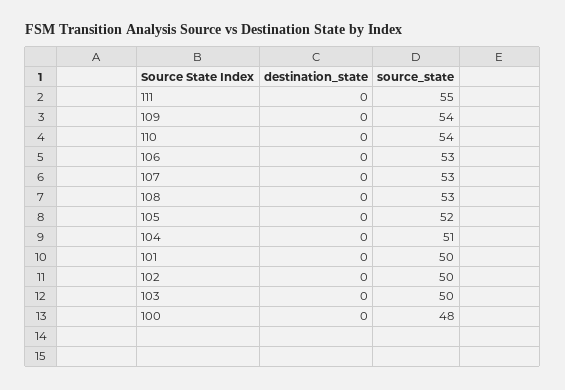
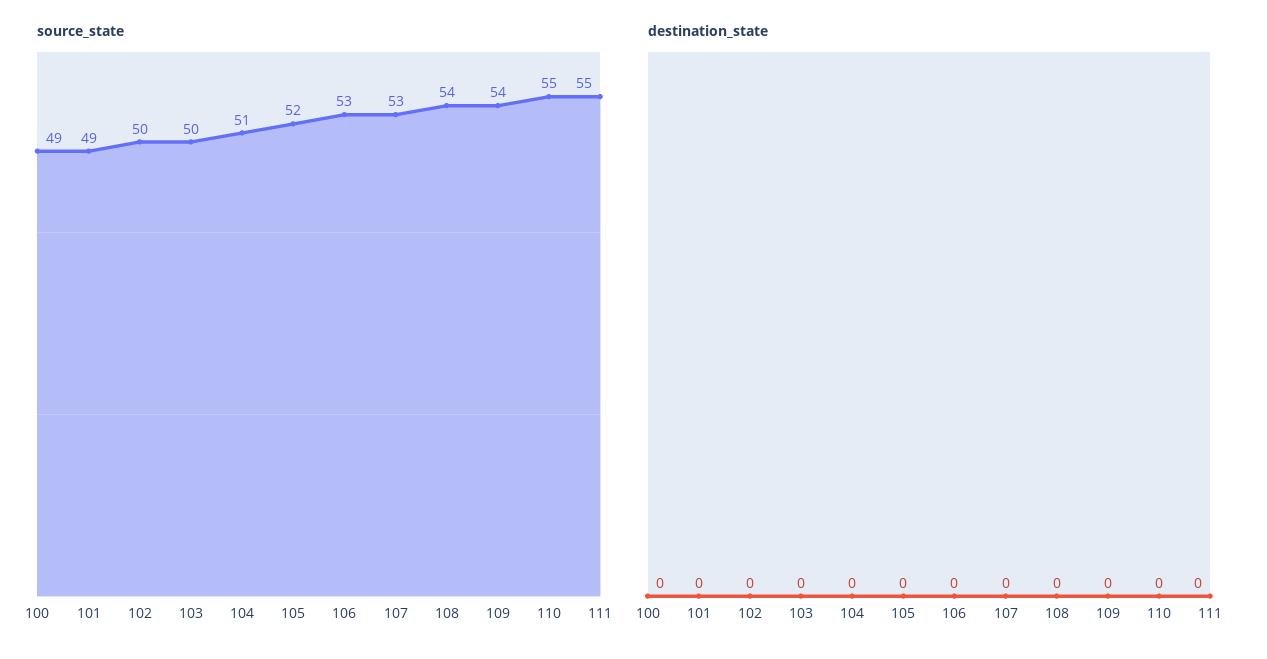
source_state, 110: 54 -> 55
source_state, 108: 53 -> 54
source_state, 101: 50 -> 49
source_state, 100: 48 -> 49

